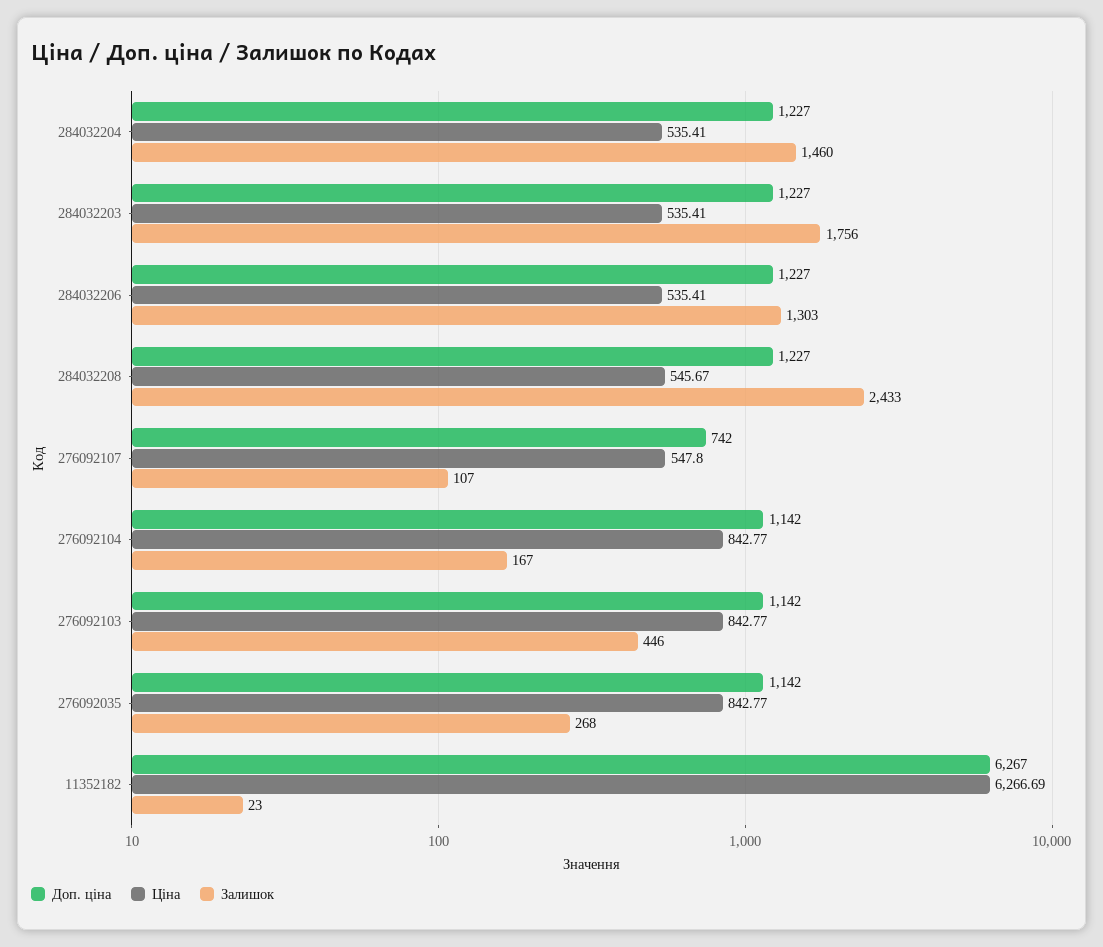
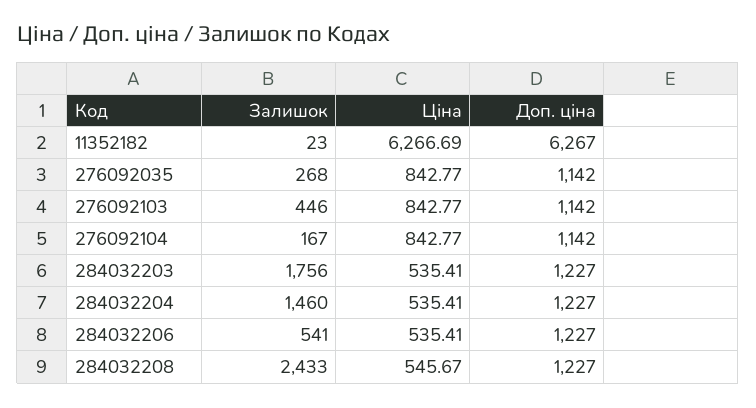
Залишок, 284032206: 1303 -> 541
Доп. ціна, 276092107: 742 -> none
Ціна, 276092107: 547.8 -> none
Залишок, 276092107: 107 -> none

